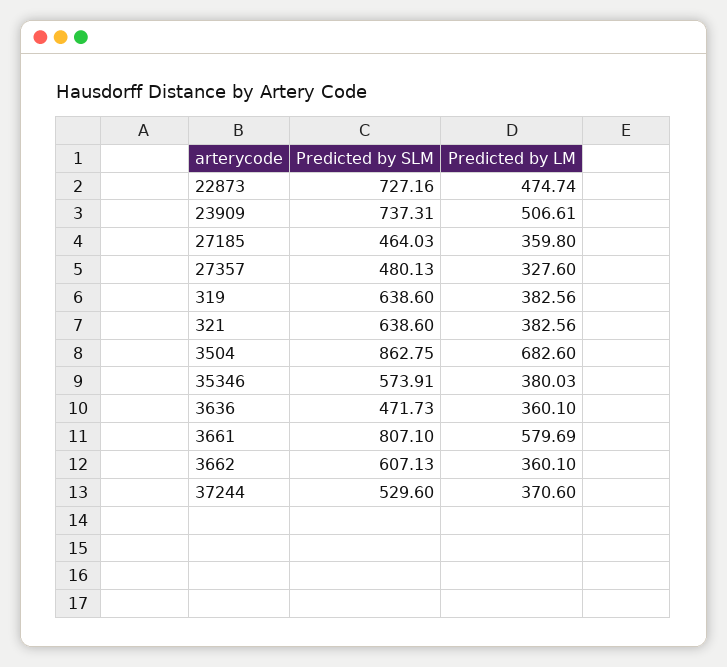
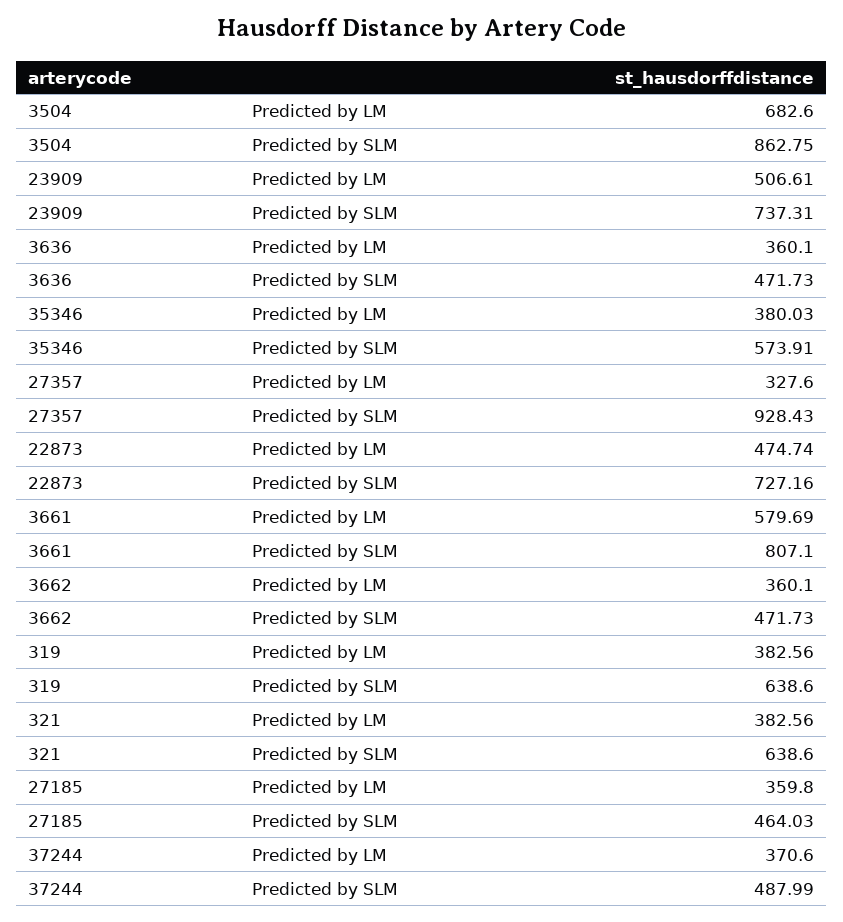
Predicted by SLM, 27357: 480.13 -> 928.43
Predicted by SLM, 3662: 607.13 -> 471.73
Predicted by SLM, 37244: 529.6 -> 487.99

